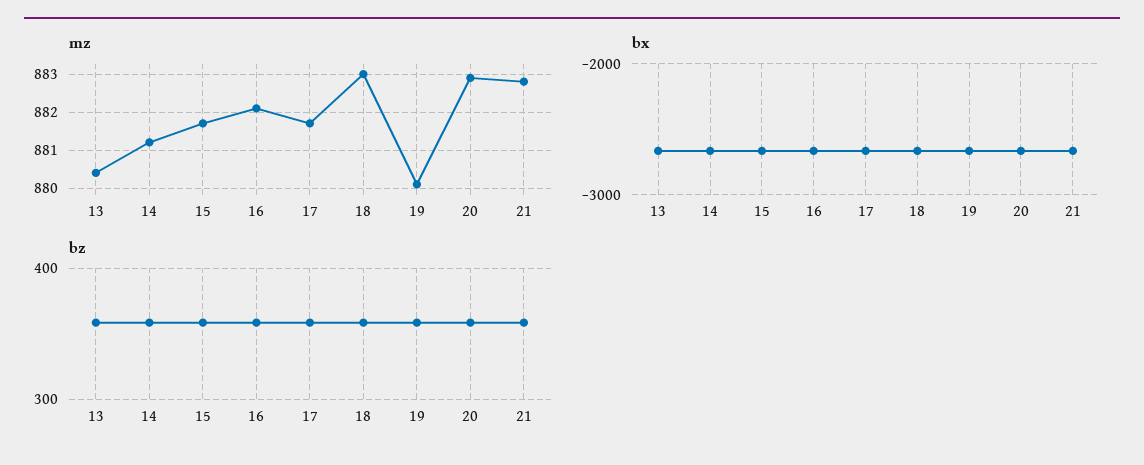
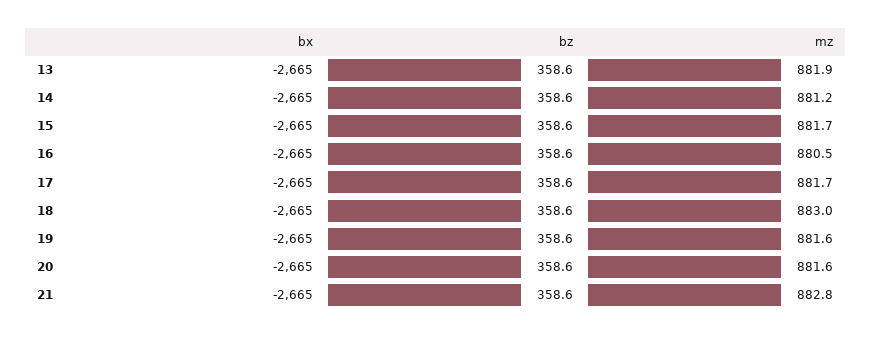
mz, 13: 880.5 -> 881.9
mz, 16: 882 -> 880.5
mz, 19: 880 -> 881.6
mz, 20: 883 -> 881.6

